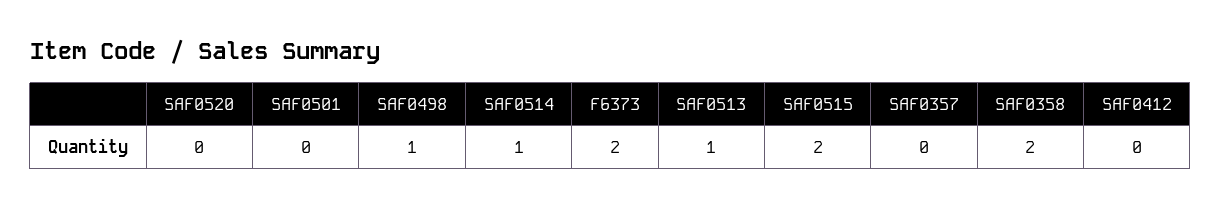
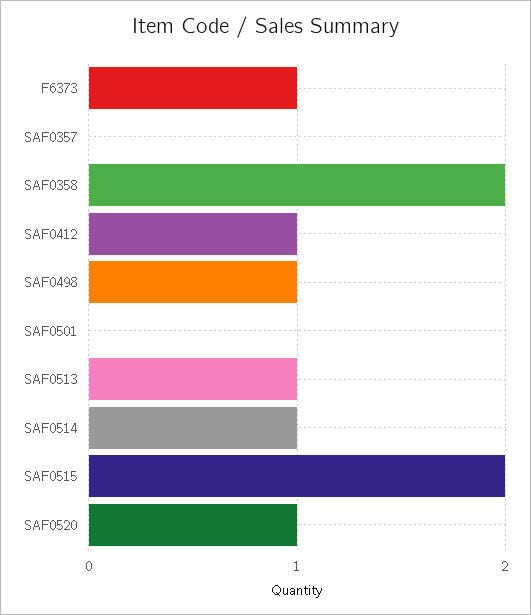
SAF0520: 0 -> 1
F6373: 2 -> 1
SAF0412: 0 -> 1

